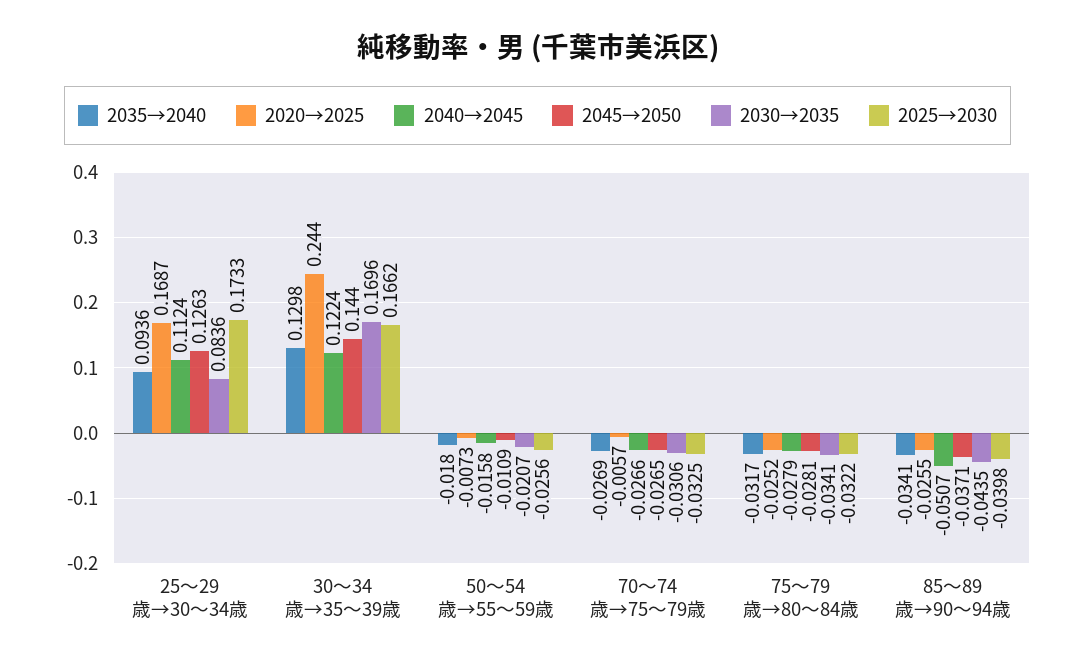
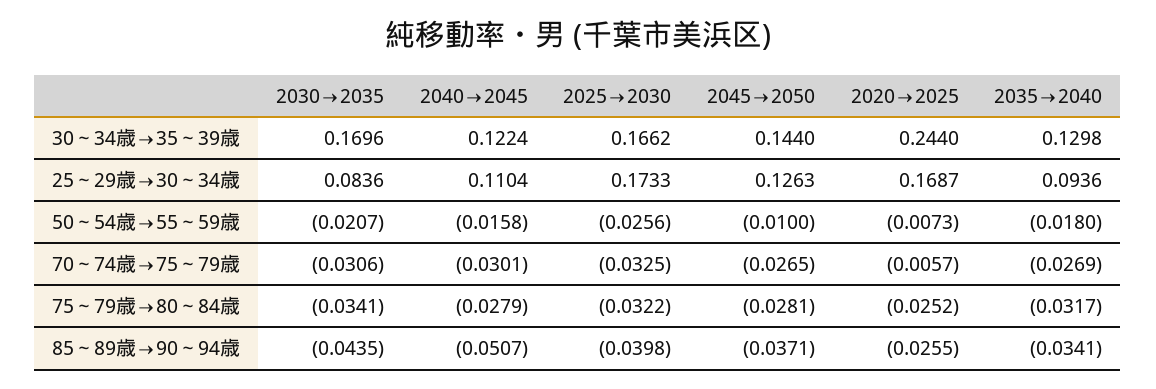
2040→2045, 25～29歳→30～34歳: 0.1124 -> 0.1104
2045→2050, 50～54歳→55～59歳: -0.0109 -> -0.01
2040→2045, 70～74歳→75～79歳: -0.0266 -> -0.0301

